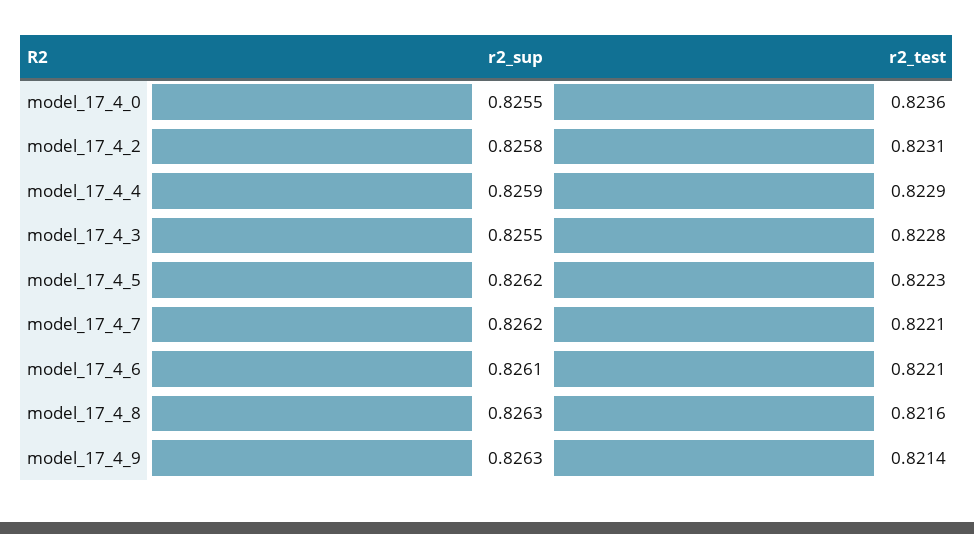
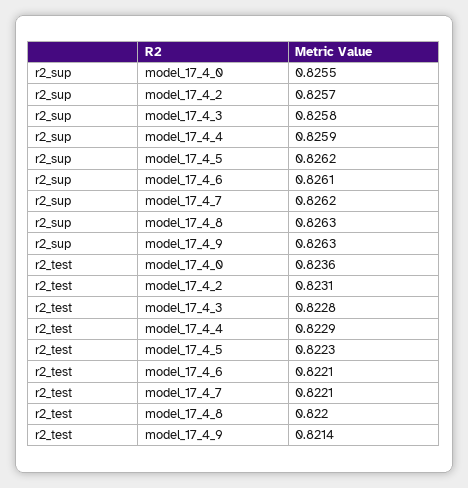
r2_sup, model_17_4_2: 0.8258 -> 0.8257
r2_sup, model_17_4_3: 0.8255 -> 0.8258
r2_test, model_17_4_8: 0.8216 -> 0.822

